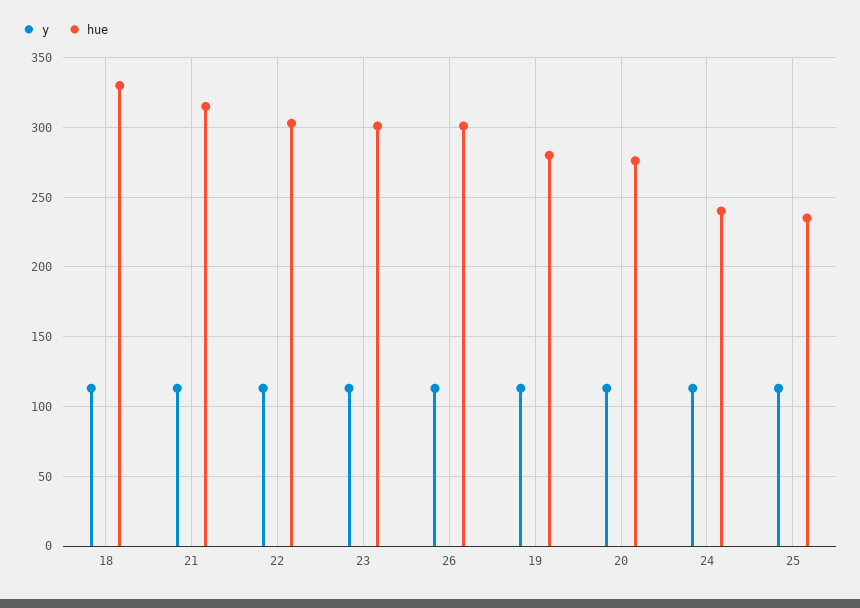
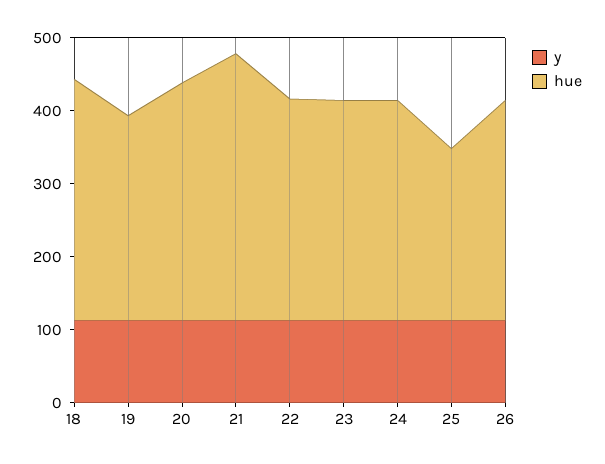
hue, 21: 315 -> 360
hue, 20: 275 -> 320
hue, 24: 240 -> 300

